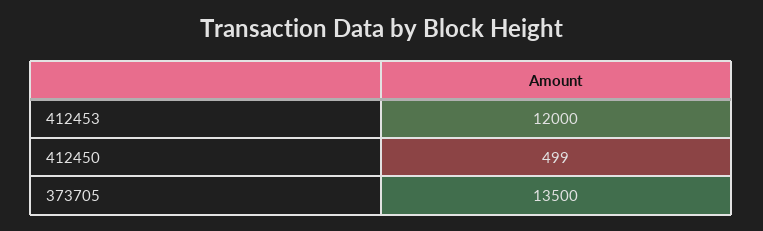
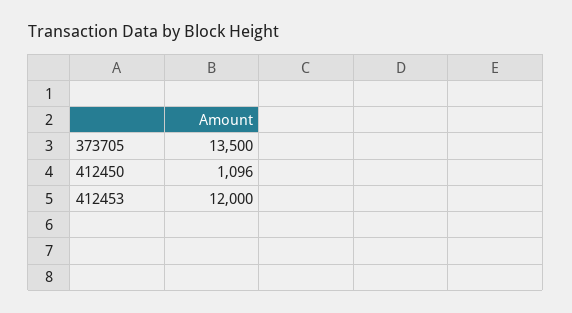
412450: 499 -> 1096

